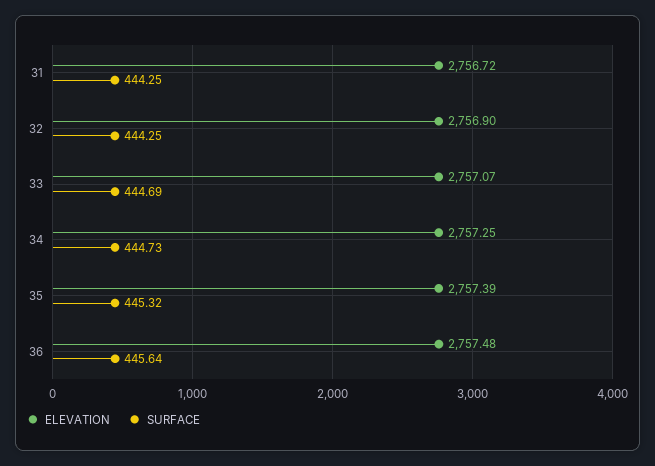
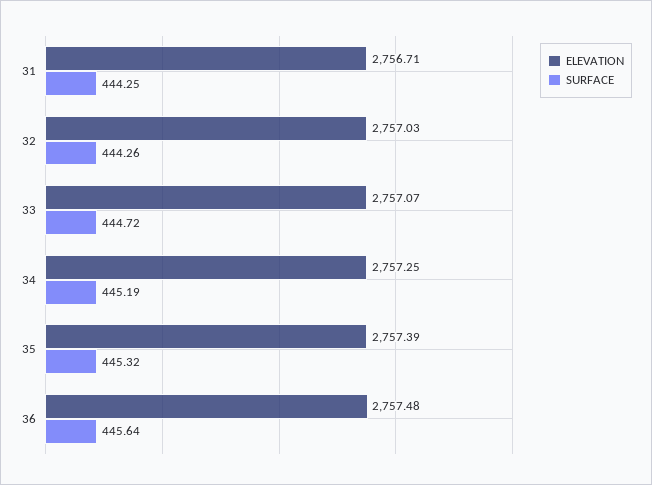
ELEVATION, 31: 2756.72 -> 2756.71
ELEVATION, 32: 2756.9 -> 2757.03
SURFACE, 32: 444.25 -> 444.26
SURFACE, 33: 444.69 -> 444.72
SURFACE, 34: 444.73 -> 445.19

